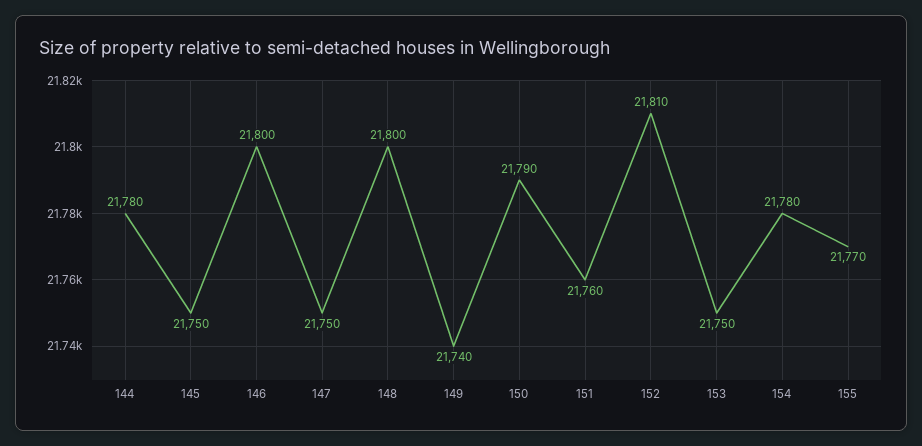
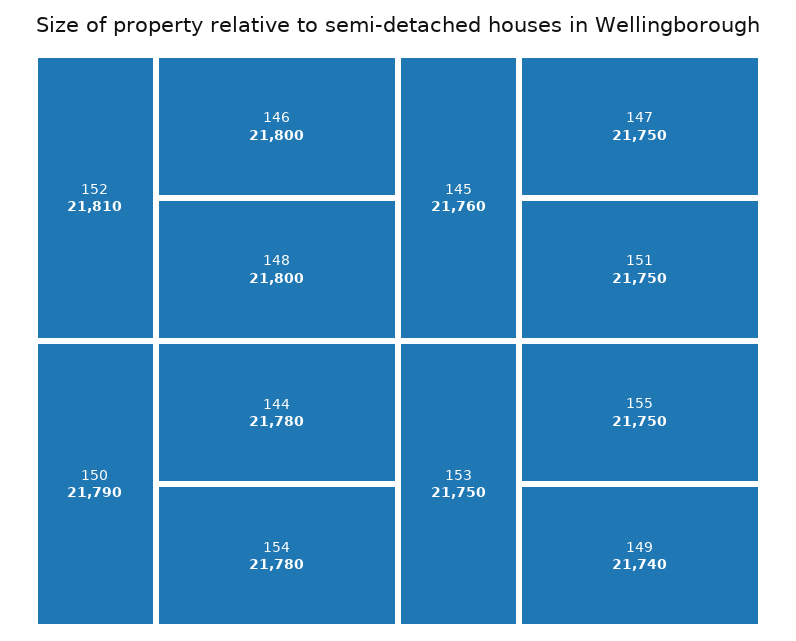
145: 21750 -> 21760
151: 21760 -> 21750
155: 21770 -> 21750

